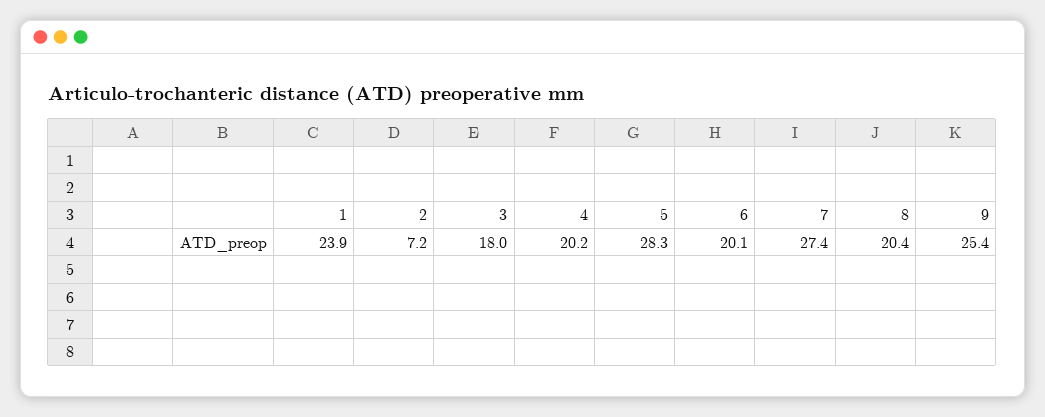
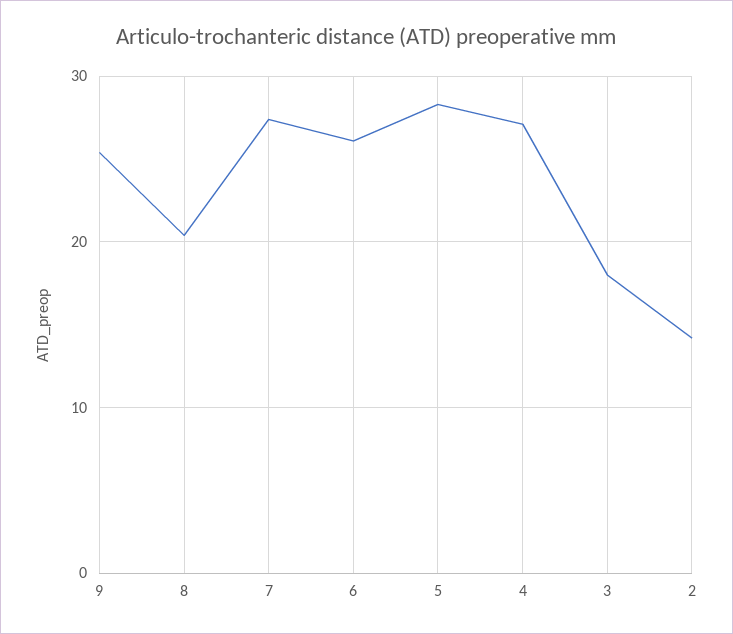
1: 23.9 -> none
2: 7.2 -> 14
4: 20.2 -> 27
6: 20.1 -> 26

